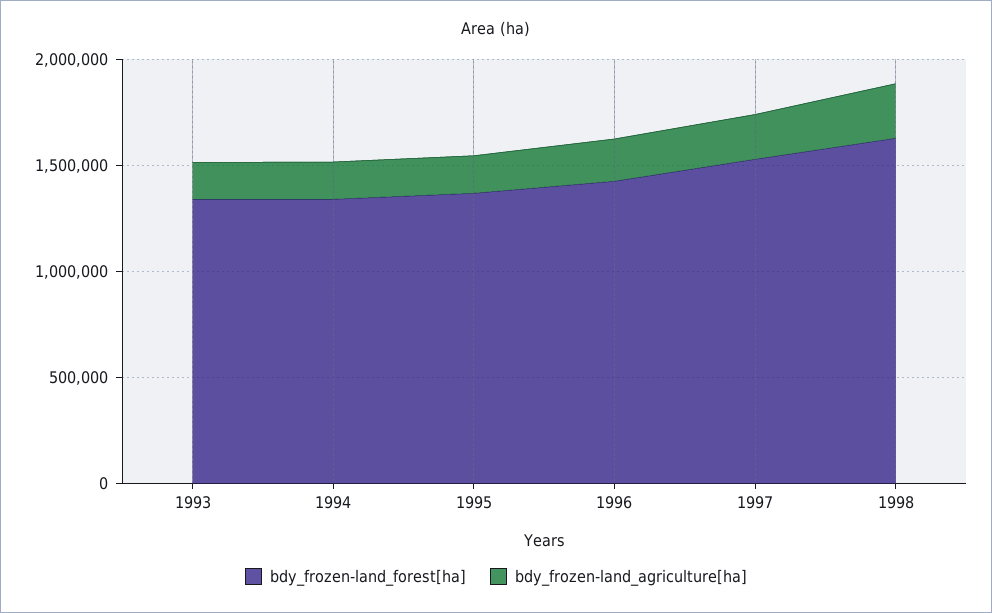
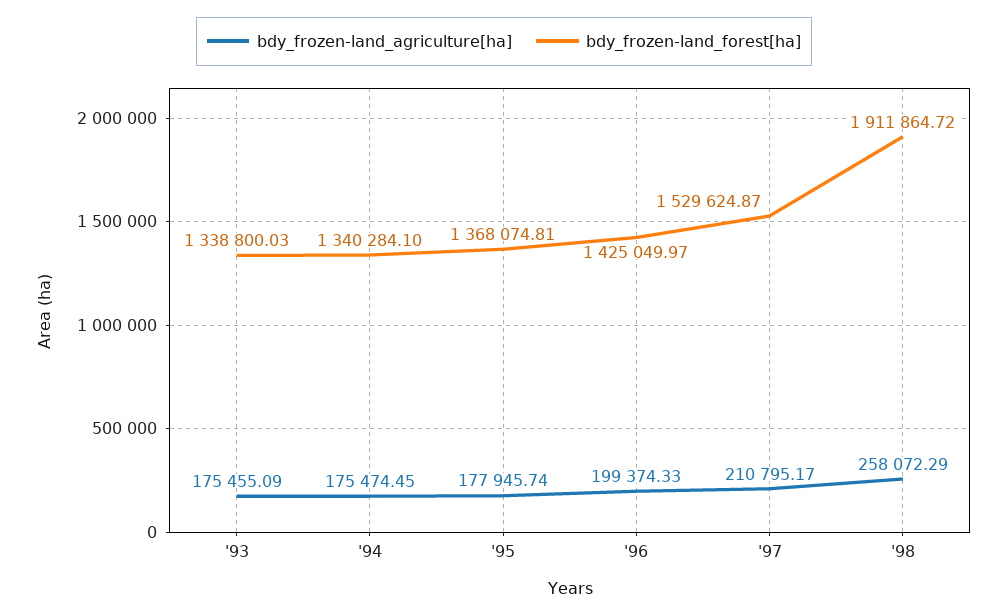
bdy_frozen-land_forest[ha], 1998: 1600000 -> 1911864.72

